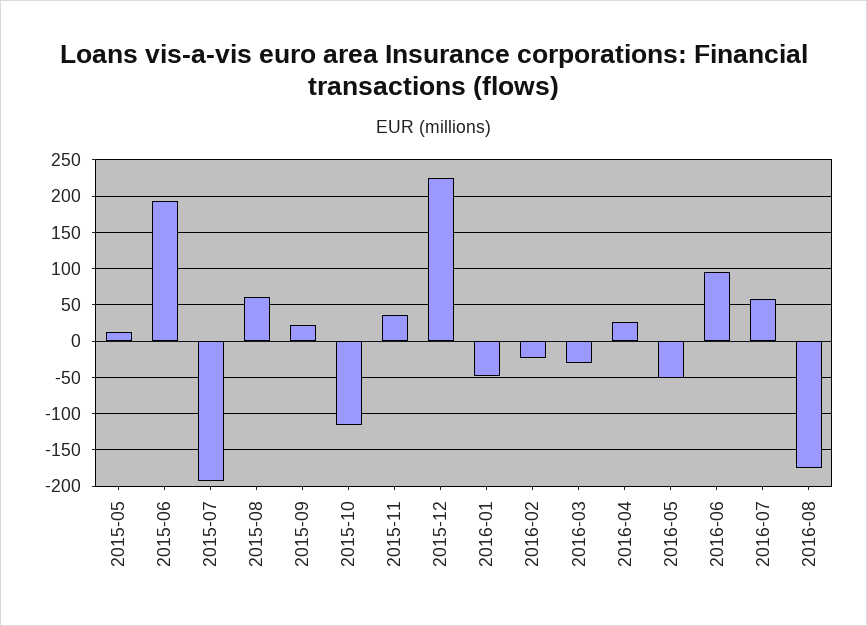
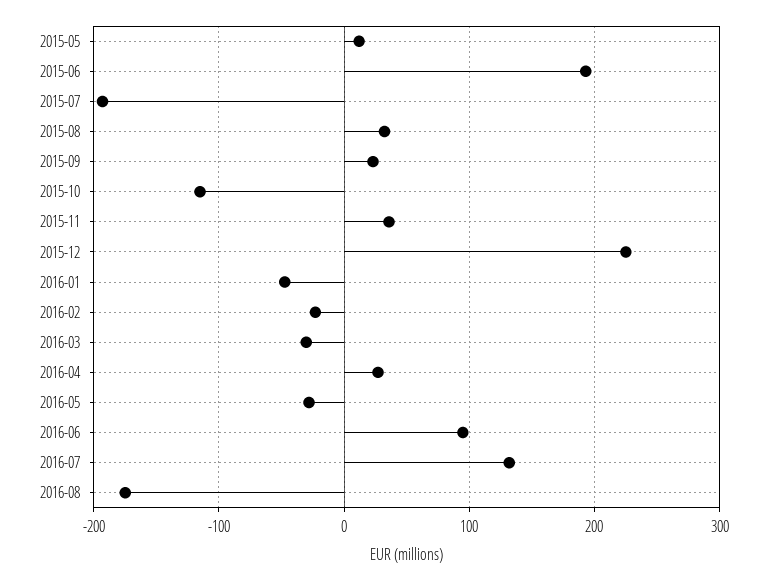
2015-08: 60 -> 30
2016-05: -50 -> -30
2016-07: 60 -> 130

